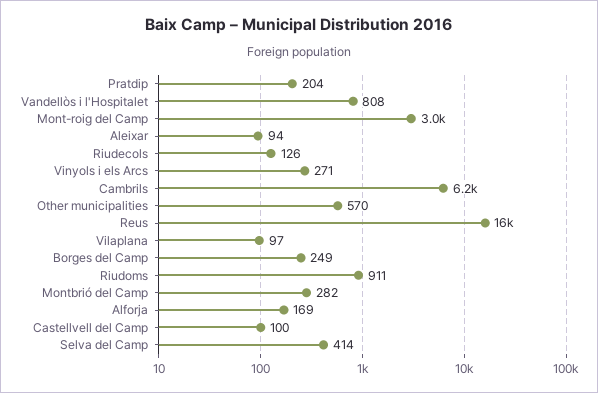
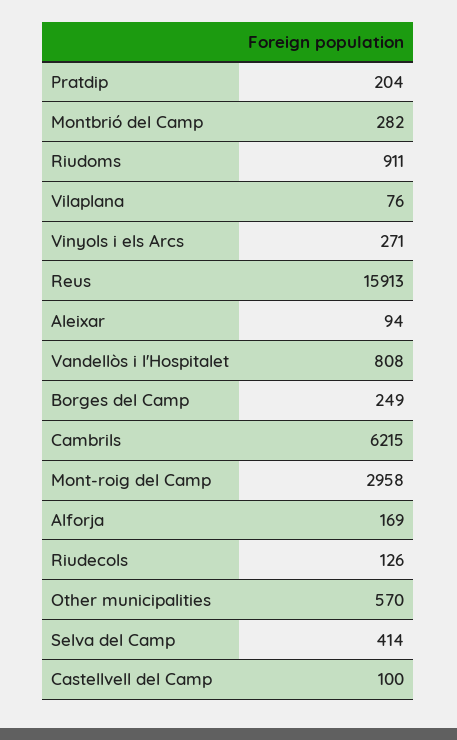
Vilaplana: 97 -> 76

